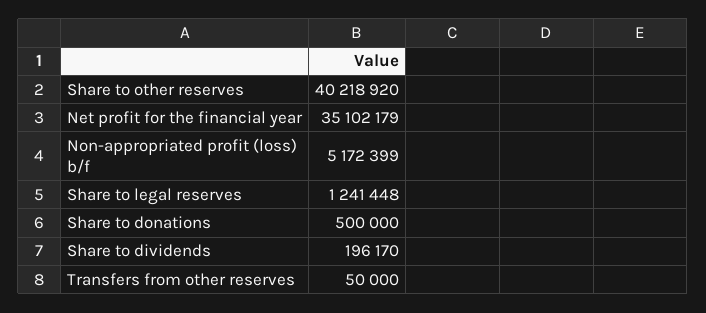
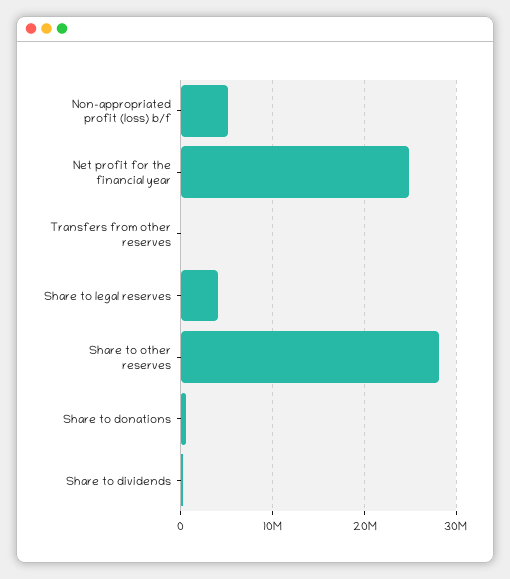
Share to other reserves: 40218920 -> 28000000
Net profit for the financial year: 35102179 -> 25000000
Share to legal reserves: 1241448 -> 4000000

